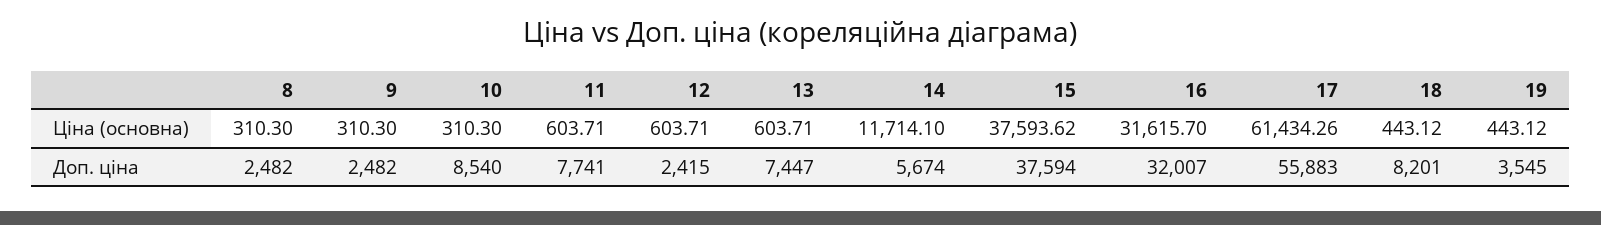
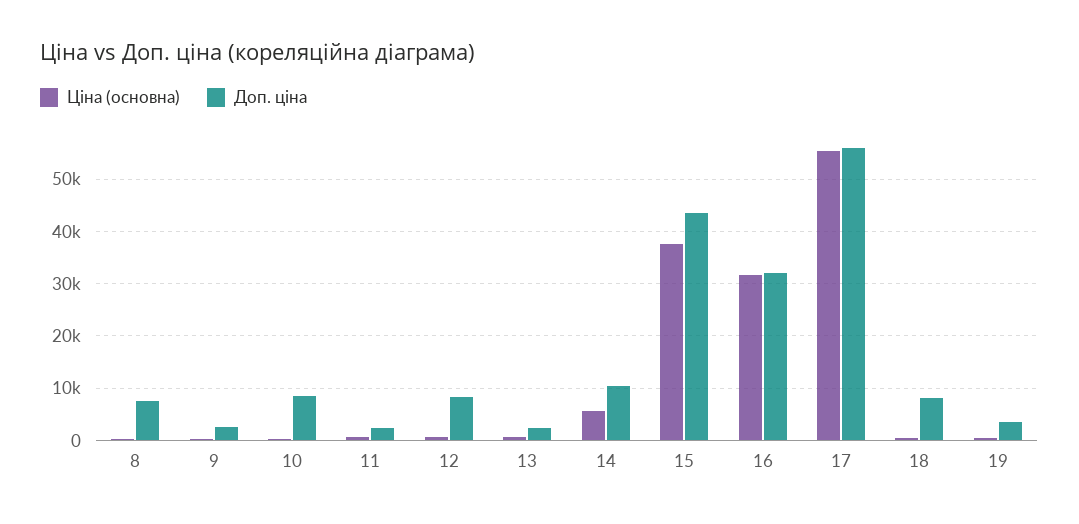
Ціна (основна), 14: 11714.1 -> 6000
Ціна (основна), 17: 61434.26 -> 56000
Доп. ціна, 8: 2482 -> 8000
Доп. ціна, 11: 7741 -> 2000
Доп. ціна, 12: 2415 -> 8000
Доп. ціна, 13: 7447 -> 2000
Доп. ціна, 14: 5674 -> 10000
Доп. ціна, 15: 37594 -> 44000

